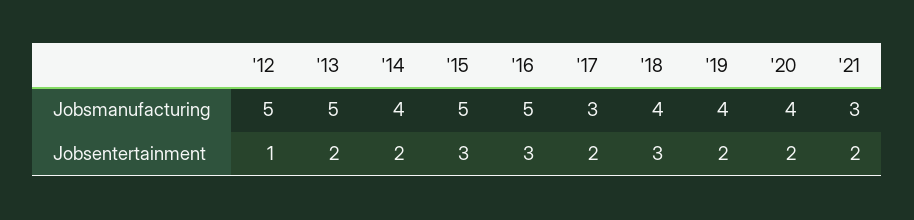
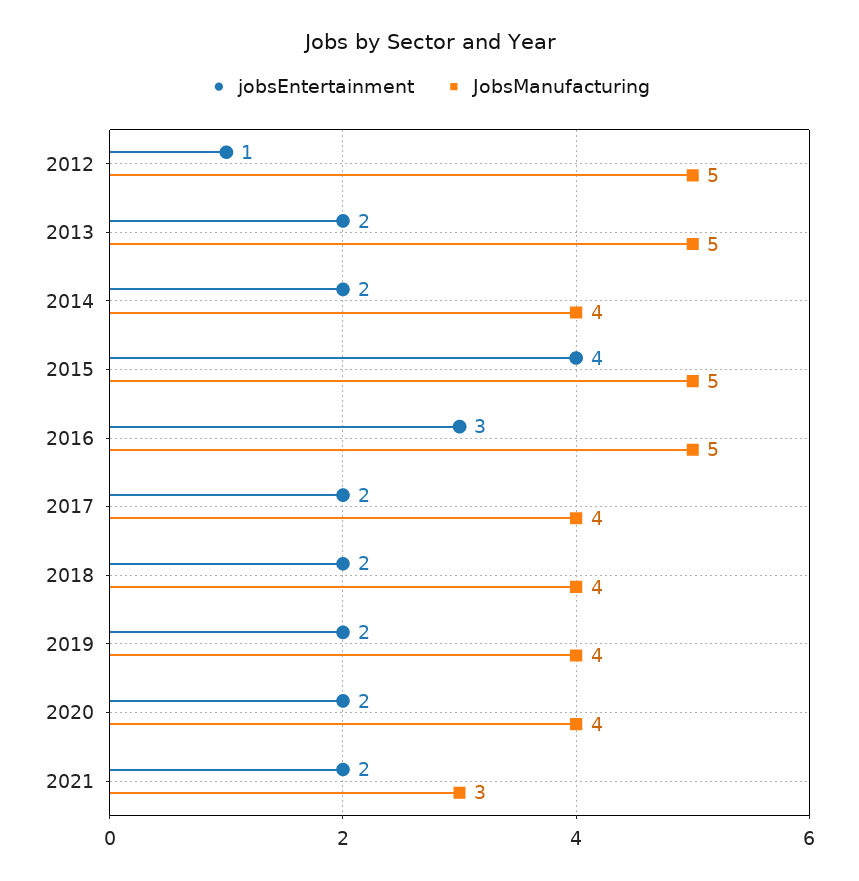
Jobsmanufacturing, '17: 3 -> 4
Jobsentertainment, '15: 3 -> 4
Jobsentertainment, '18: 3 -> 2

